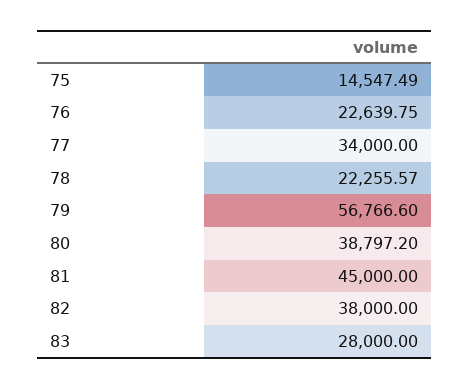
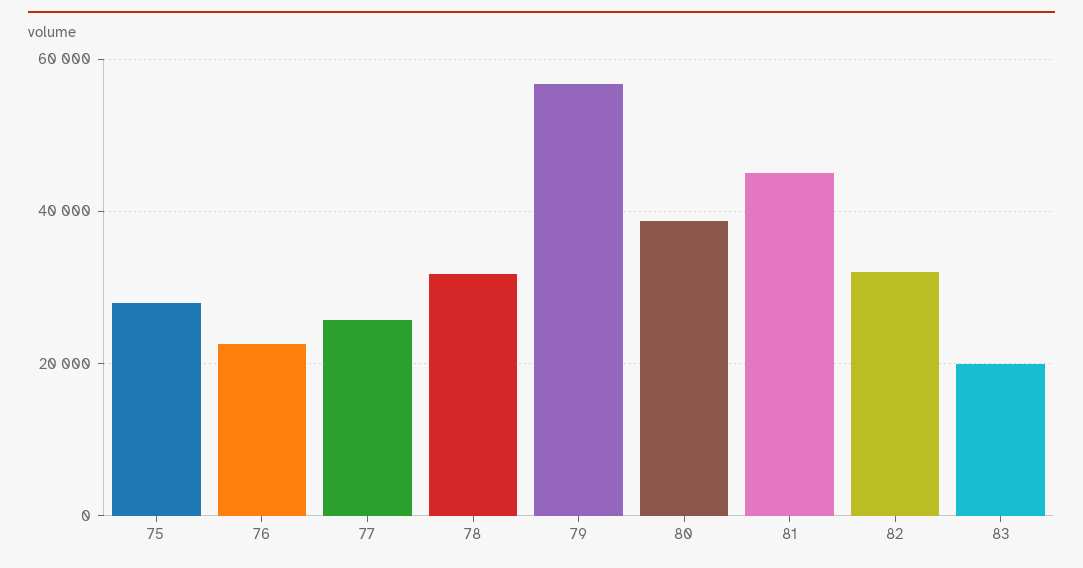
75: 14547.49 -> 28000
77: 34000 -> 26000
78: 22255.57 -> 32000
82: 38000 -> 32000
83: 28000 -> 20000

